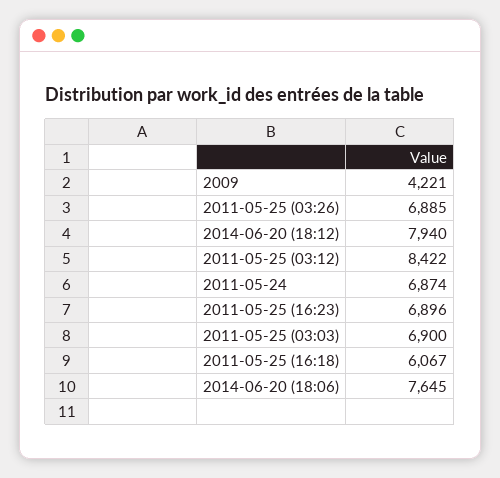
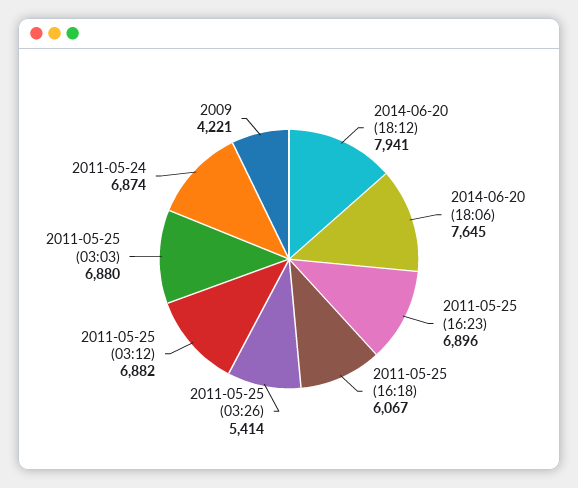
2011-05-25 (03:26): 6885 -> 5414
2014-06-20 (18:12): 7940 -> 7941
2011-05-25 (03:12): 8422 -> 6882
2011-05-25 (03:03): 6900 -> 6880

